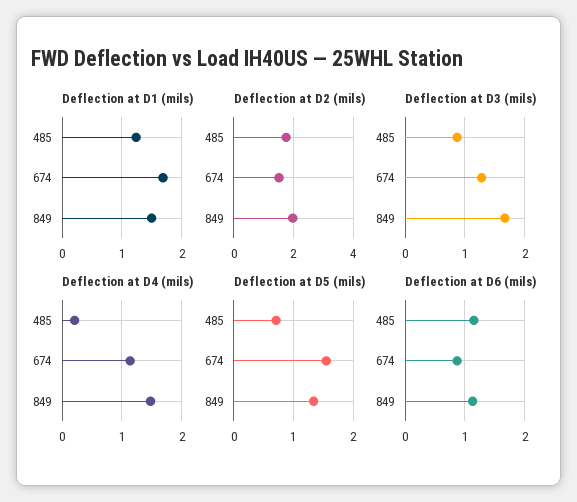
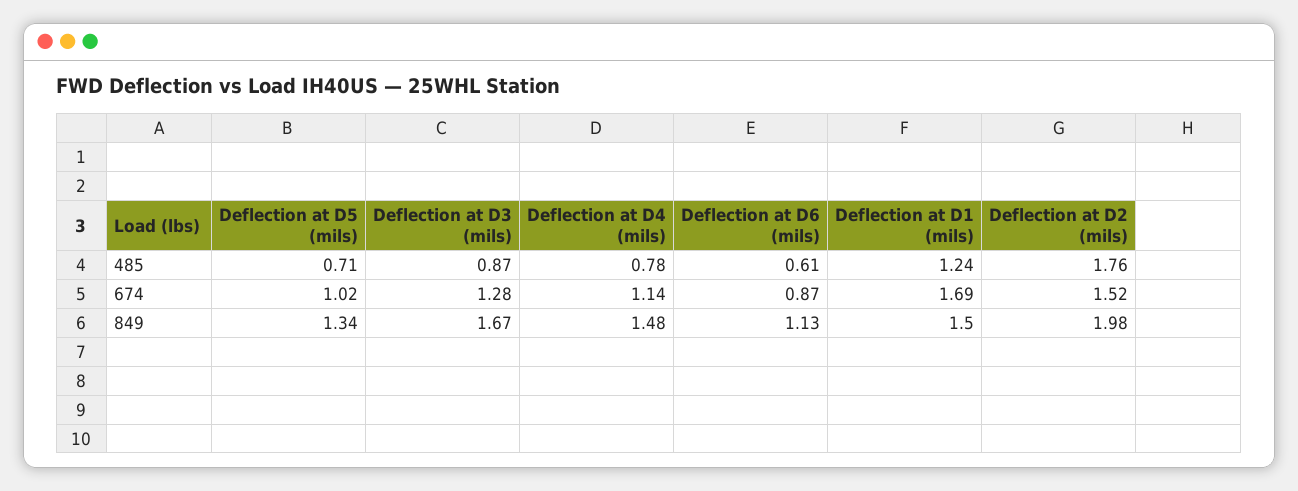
Deflection at D4 (mils), 485: 0.2 -> 0.78
Deflection at D5 (mils), 674: 1.6 -> 1.02
Deflection at D6 (mils), 485: 1.2 -> 0.61

